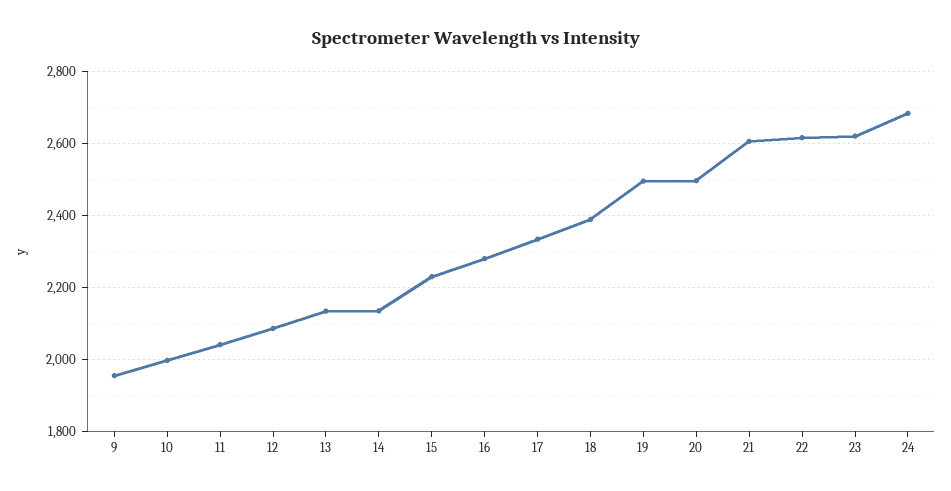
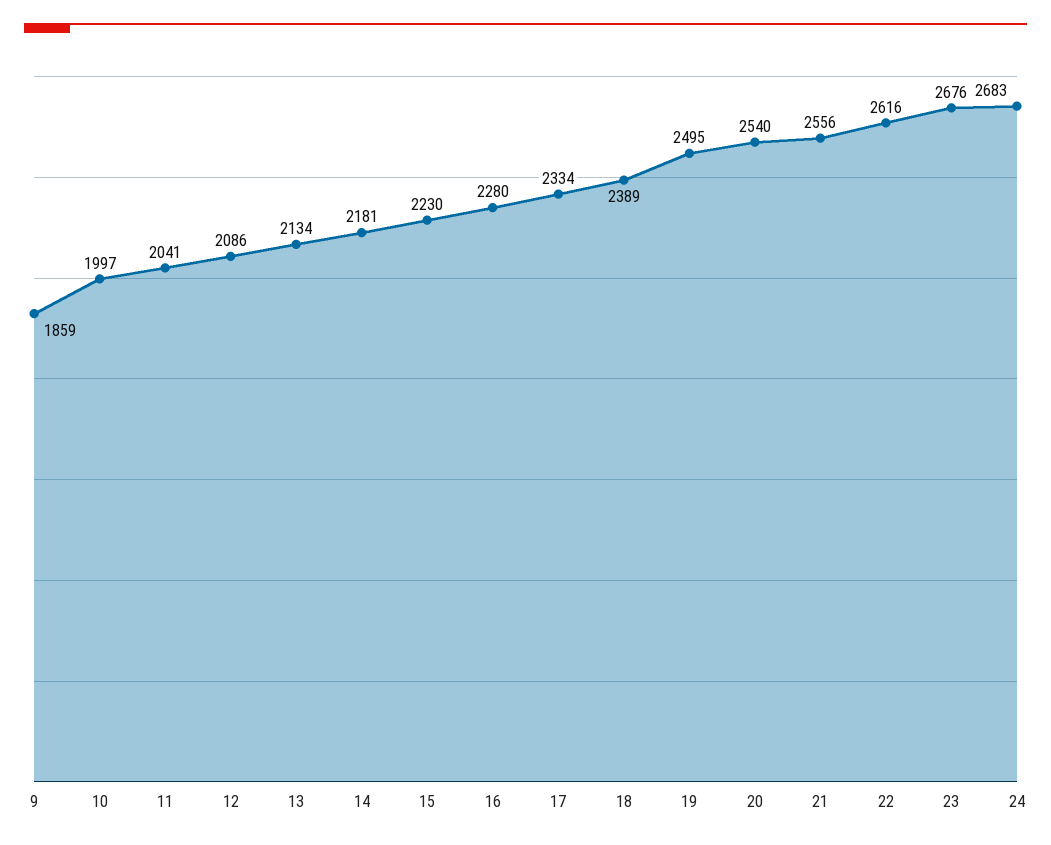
9: 1960 -> 1859
14: 2140 -> 2181
20: 2500 -> 2540
21: 2600 -> 2556
23: 2620 -> 2676

